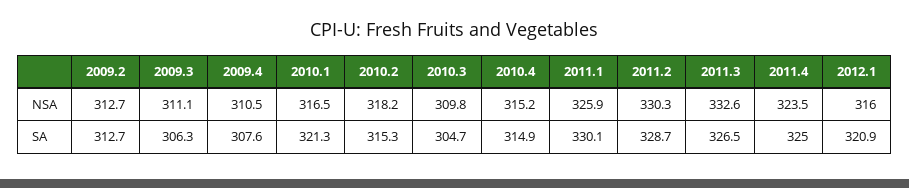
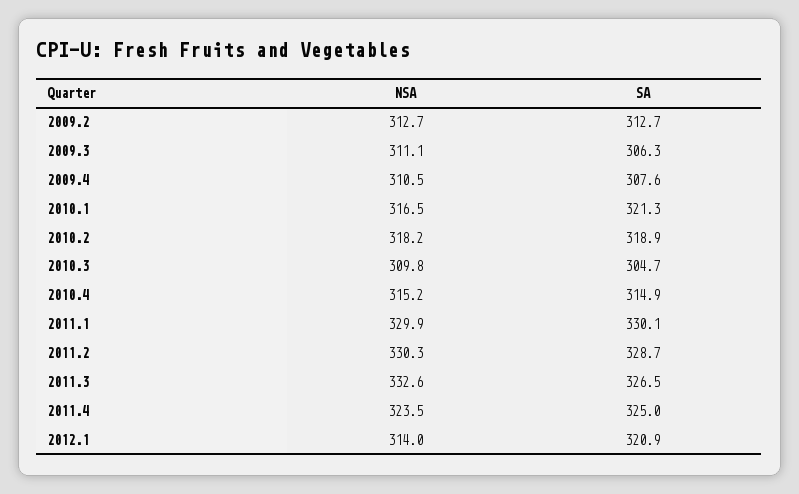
2011.1, NSA: 325.9 -> 329.9
2012.1, NSA: 316 -> 314
2010.2, SA: 315.3 -> 318.9

